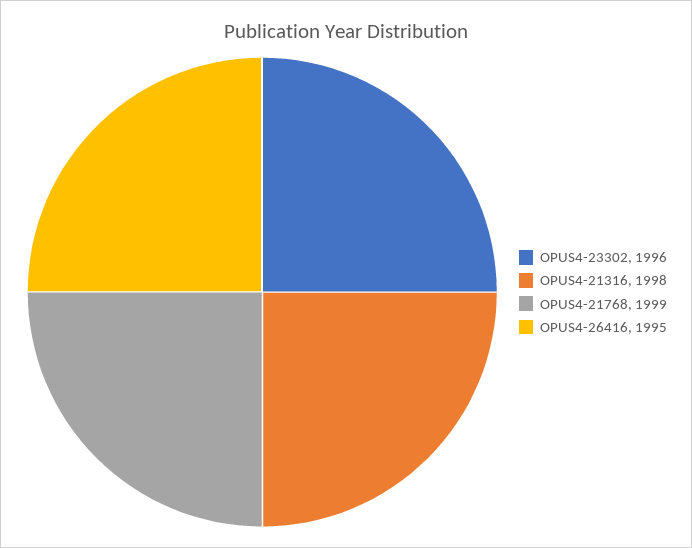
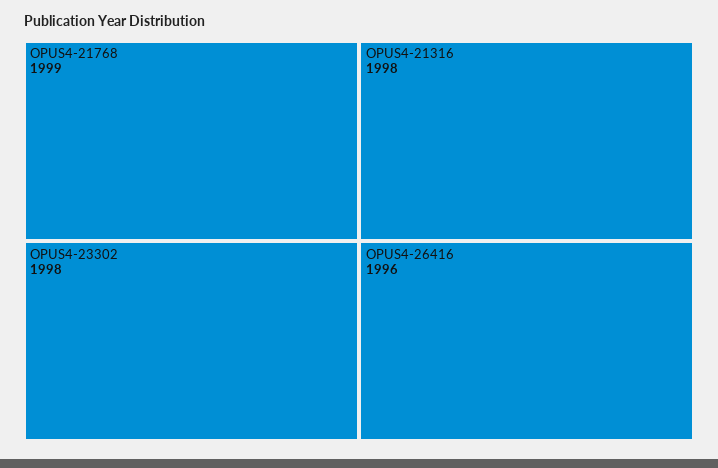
OPUS4-23302: 1996 -> 1998
OPUS4-26416: 1995 -> 1996

